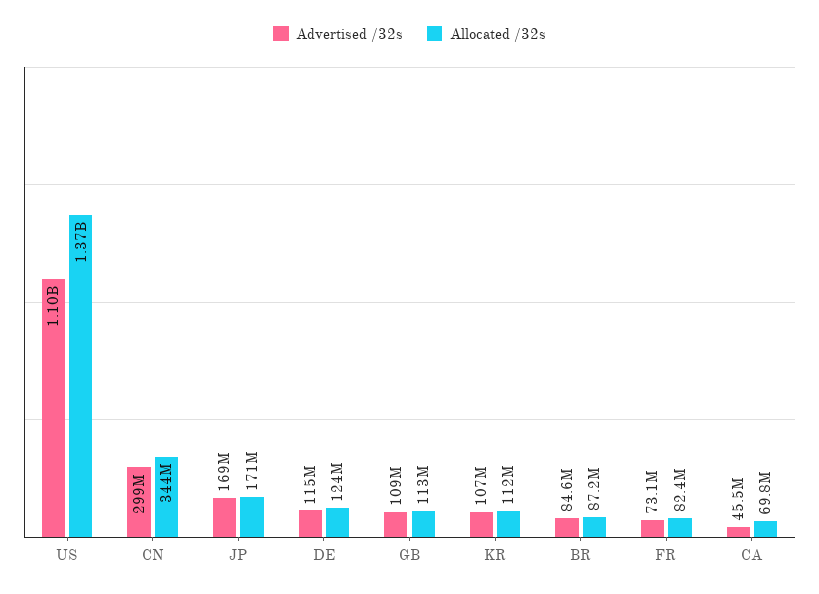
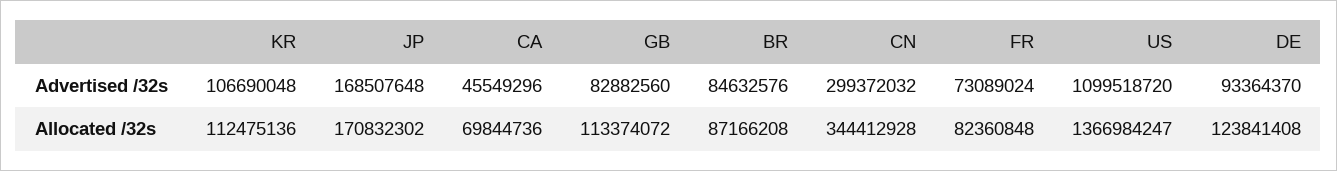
Advertised /32s, DE: 115000000 -> 93364370
Advertised /32s, GB: 109000000 -> 82882560

